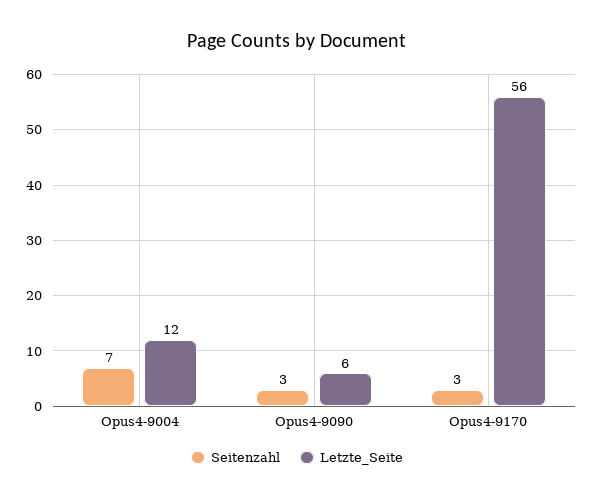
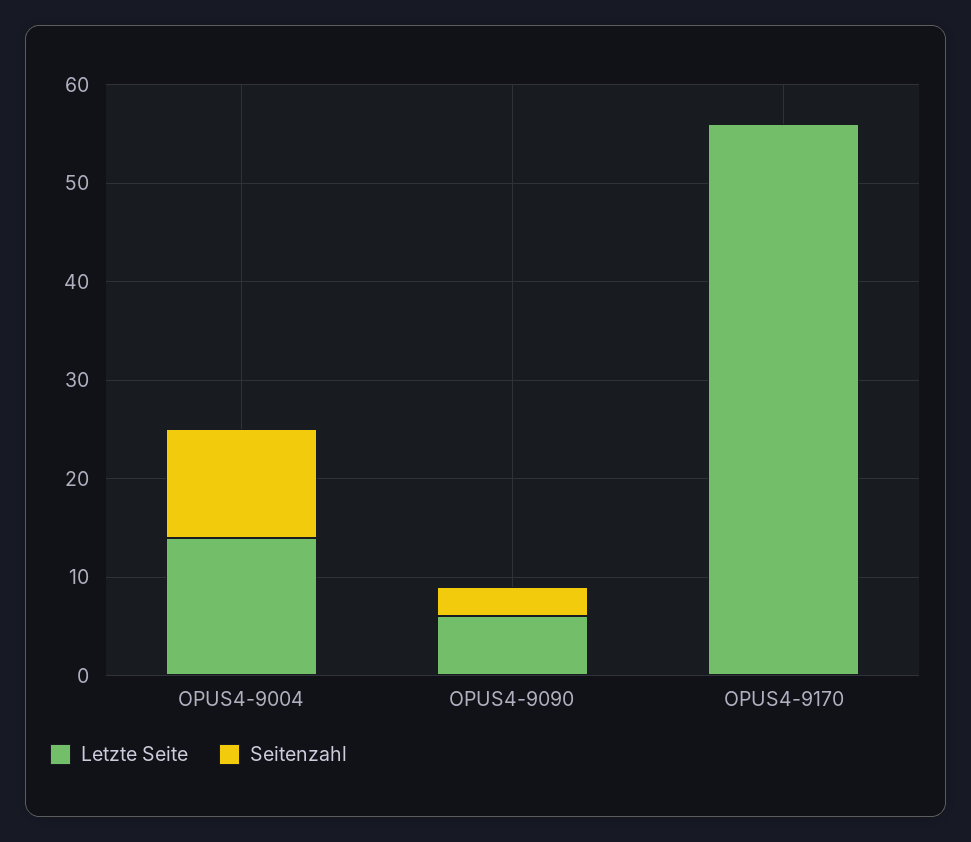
Seitenzahl, Opus4-9004: 7 -> 11
Letzte_Seite, Opus4-9004: 12 -> 14
Seitenzahl, Opus4-9170: 3 -> 0

